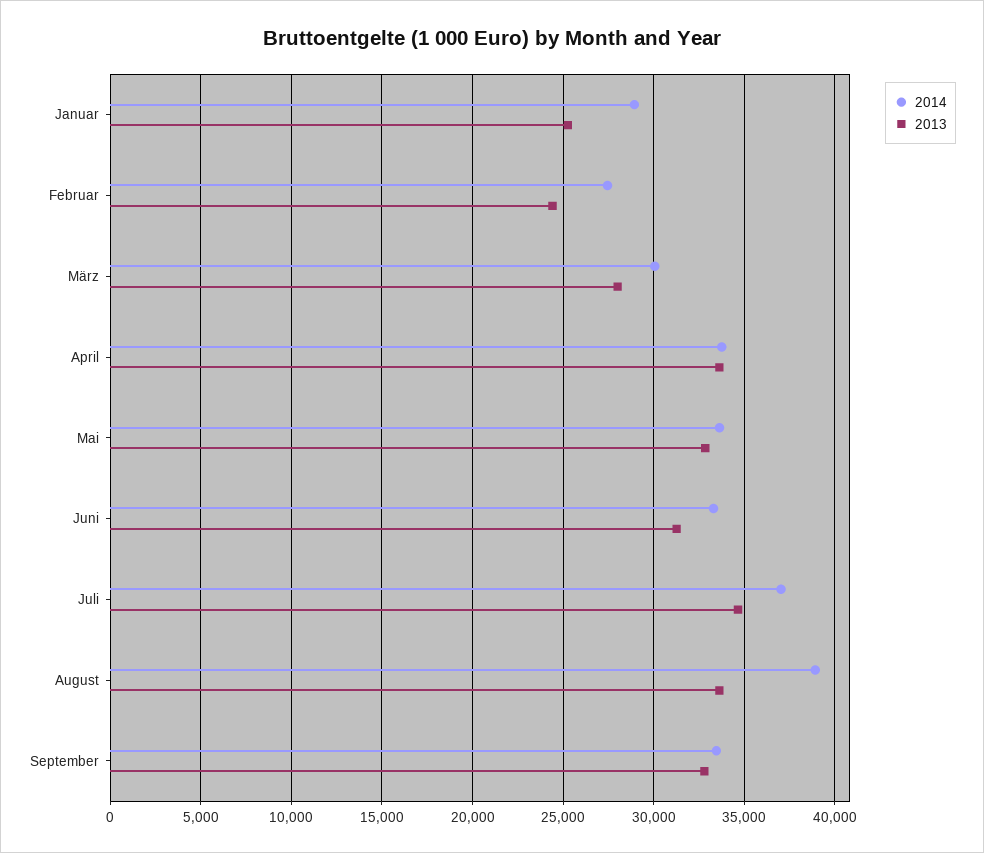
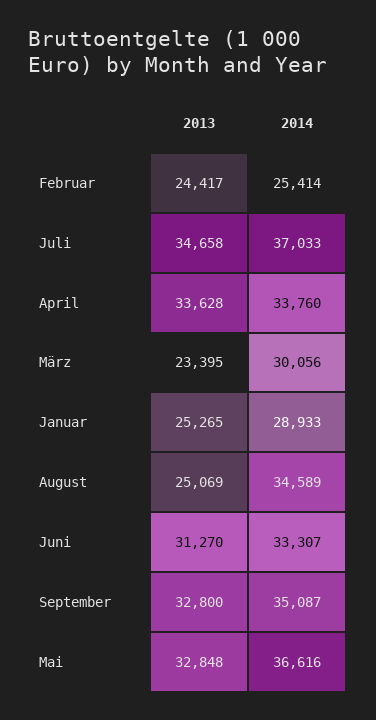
2014, Februar: 27500 -> 25414
2013, März: 28000 -> 23395
2014, Mai: 33500 -> 36616
2014, August: 39000 -> 34589
2013, August: 33500 -> 25069
2014, September: 33500 -> 35087

